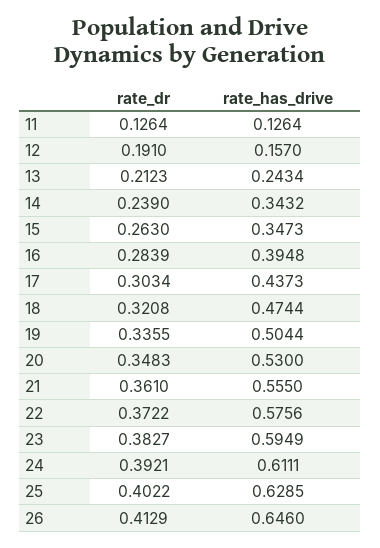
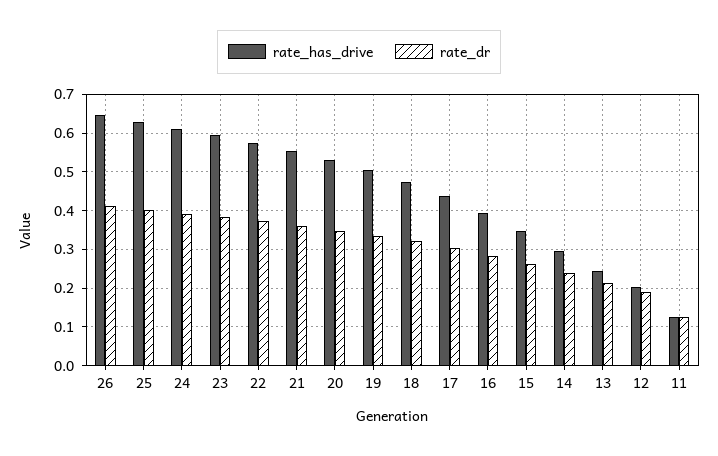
rate_has_drive, 12: 0.157 -> 0.2
rate_has_drive, 14: 0.3432 -> 0.3

